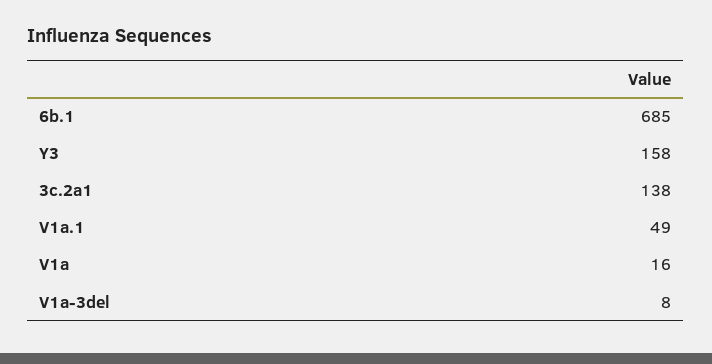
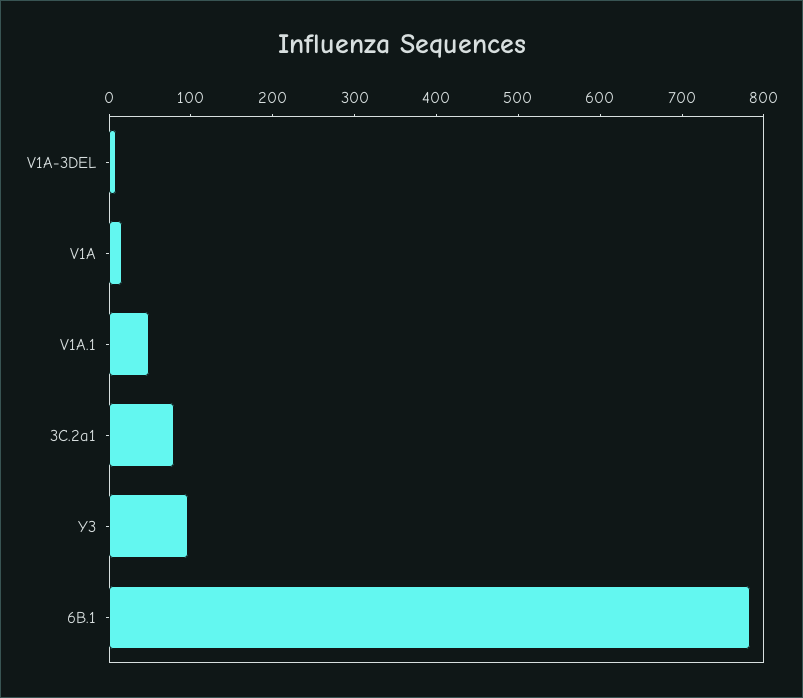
6b.1: 685 -> 780
Y3: 158 -> 100
3c.2a1: 138 -> 80

